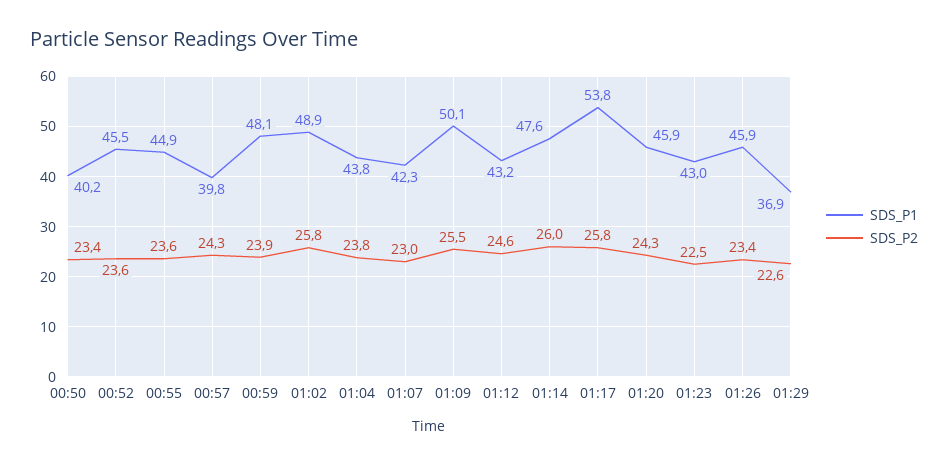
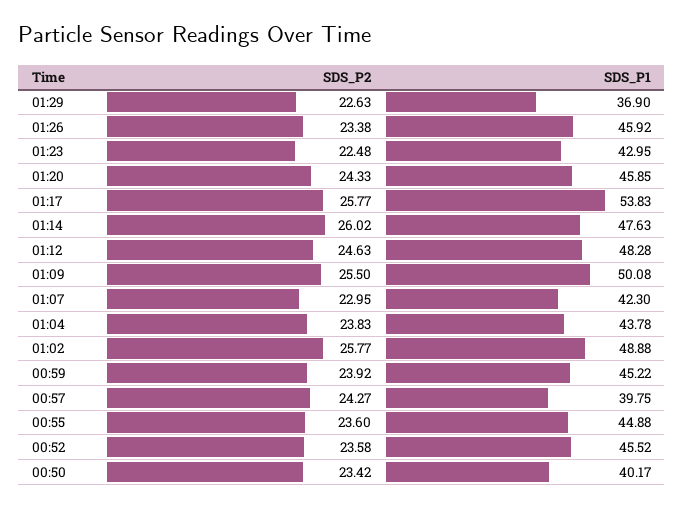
SDS_P1, 00:59: 48.1 -> 45.22
SDS_P1, 01:12: 43.2 -> 48.28

